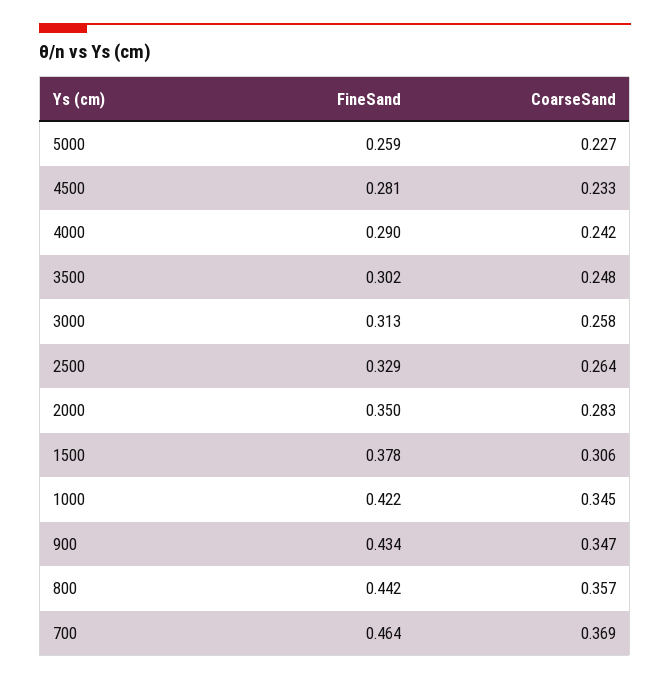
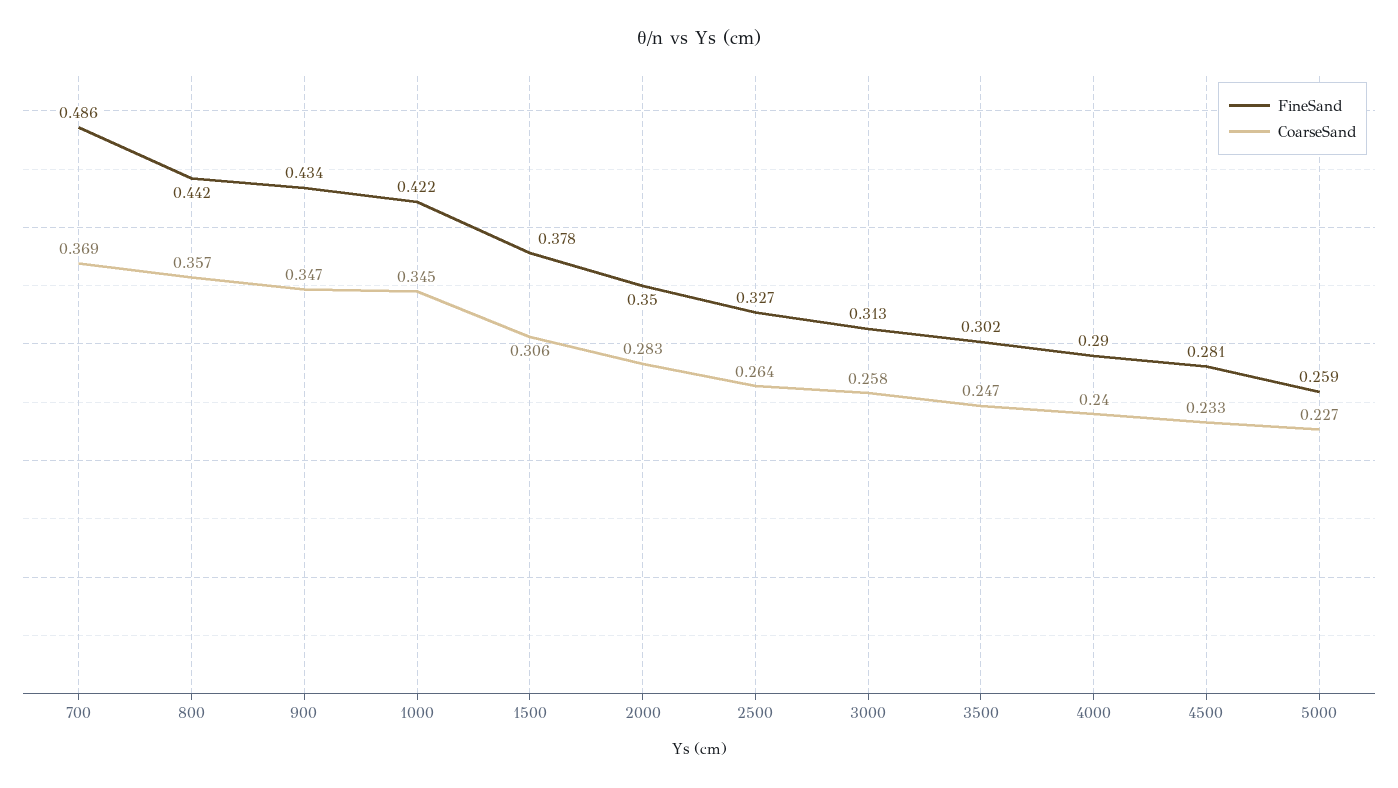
CoarseSand, 4000: 0.242 -> 0.24
CoarseSand, 3500: 0.248 -> 0.247
FineSand, 2500: 0.329 -> 0.327
FineSand, 700: 0.464 -> 0.486

